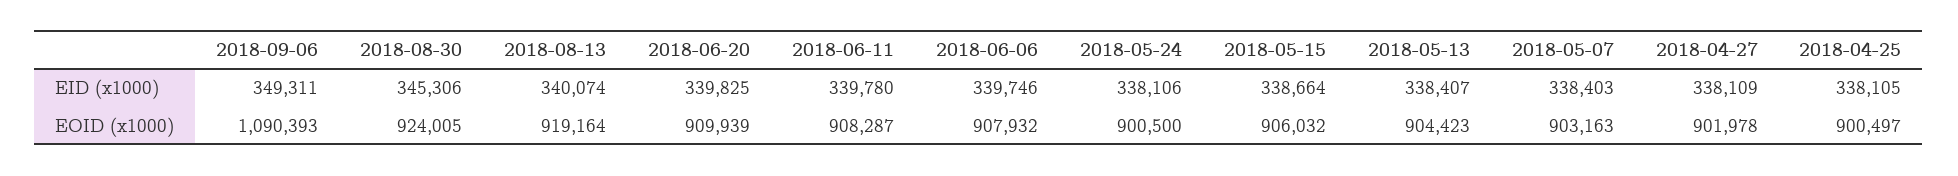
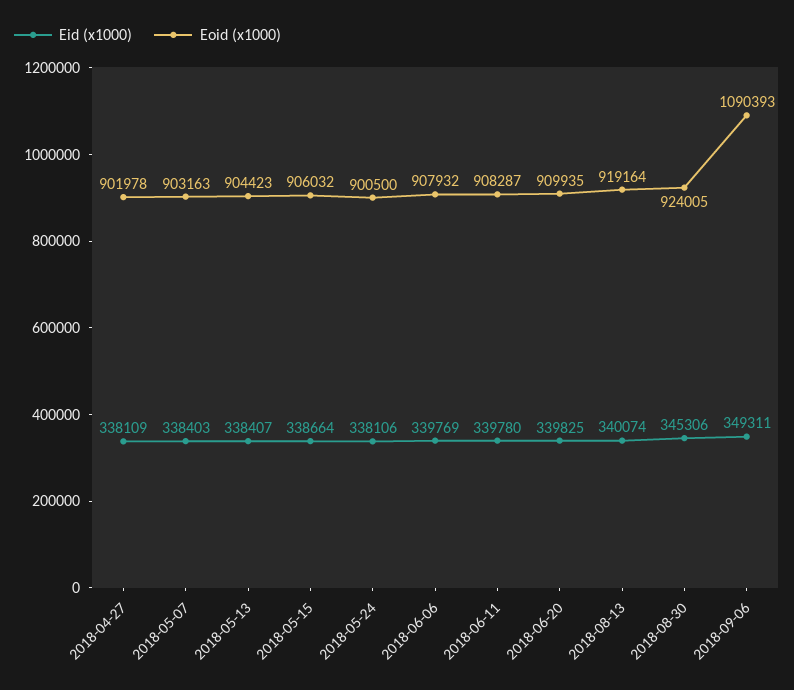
EID (x1000), 2018-06-06: 339746 -> 339769
EID (x1000), 2018-04-25: 338105 -> none
EOID (x1000), 2018-06-20: 909939 -> 909935
EOID (x1000), 2018-04-25: 900497 -> none

